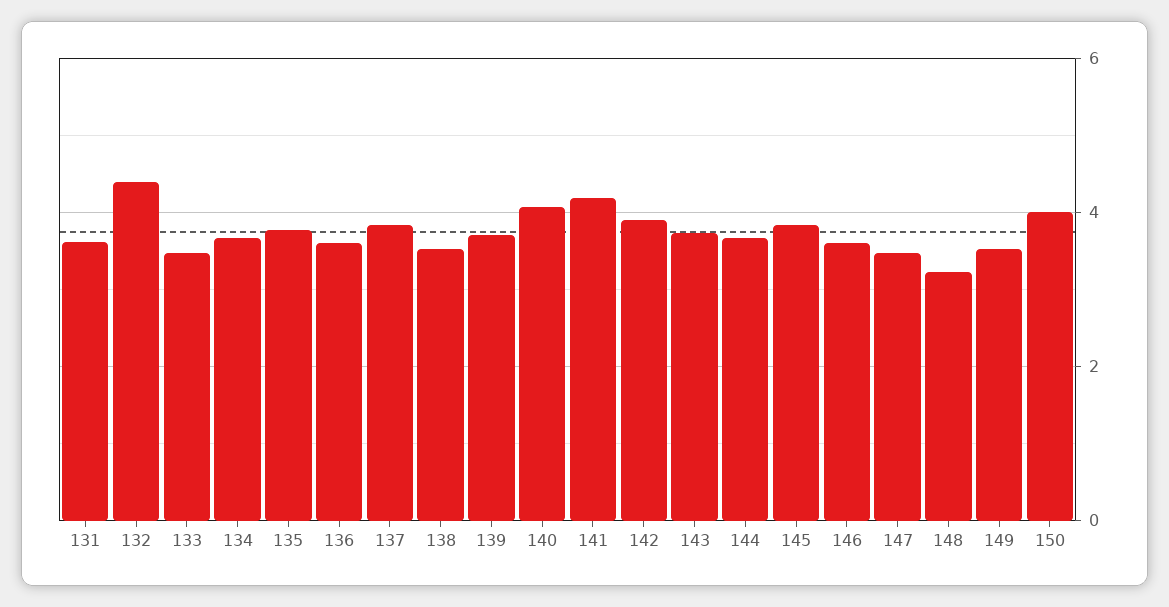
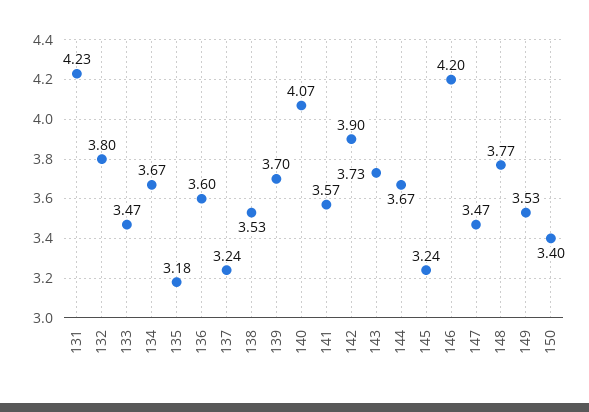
131: 3.6 -> 4.23
132: 4.4 -> 3.8
135: 3.8 -> 3.18
137: 3.8 -> 3.24
141: 4.2 -> 3.57
145: 3.8 -> 3.24
146: 3.6 -> 4.2
148: 3.2 -> 3.77
150: 4 -> 3.4

